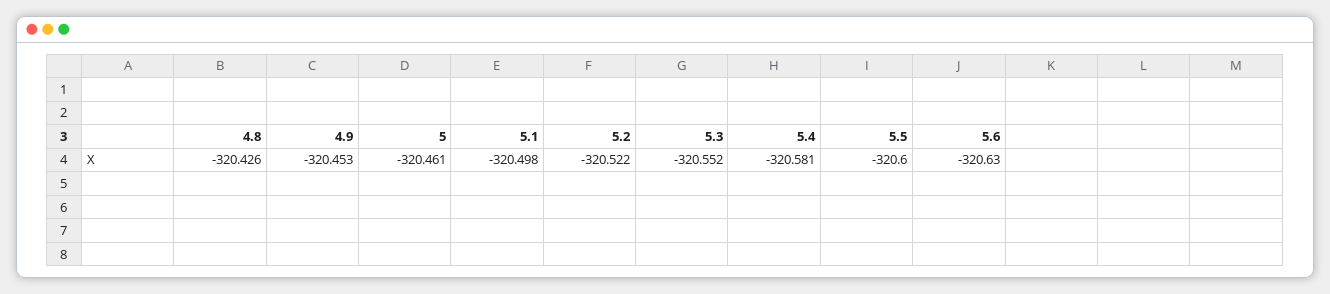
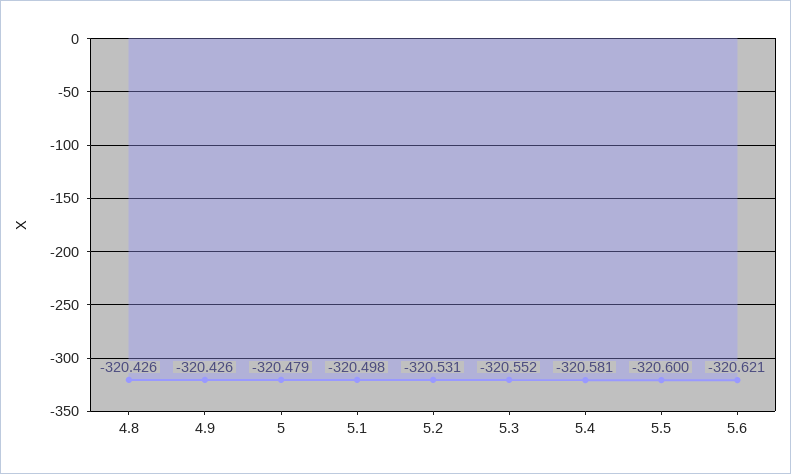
4.9: -320.453 -> -320.426
5: -320.461 -> -320.479
5.2: -320.522 -> -320.531
5.6: -320.63 -> -320.621

